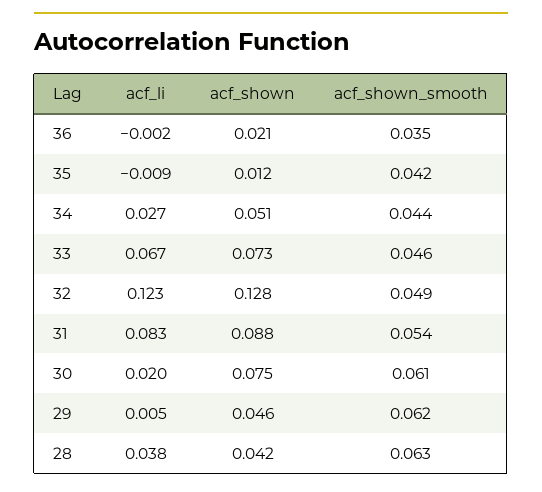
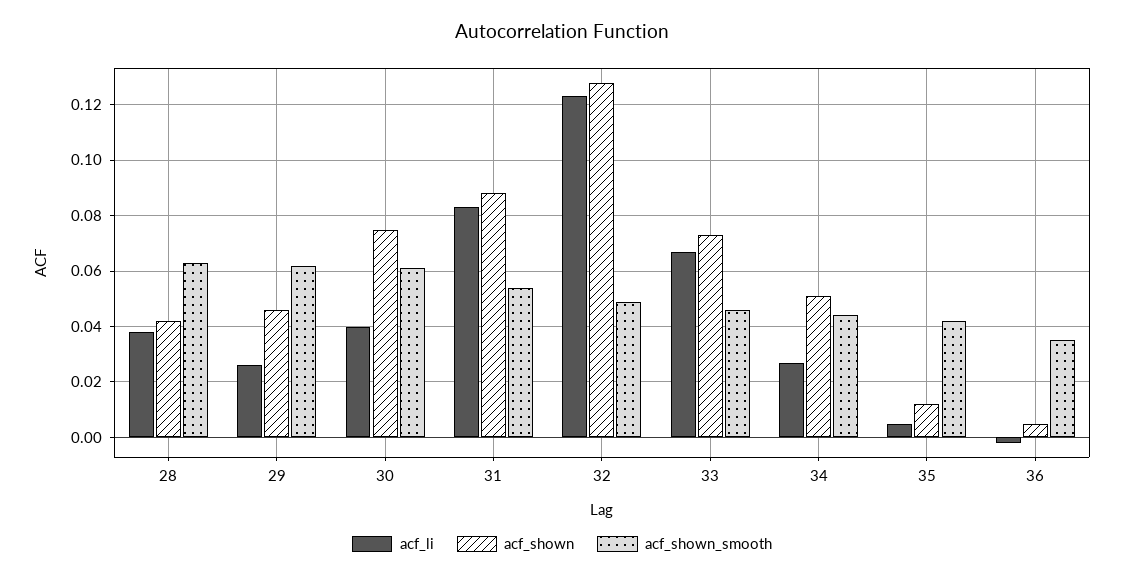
acf_shown, 36: 0.021 -> 0.005
acf_li, 35: -0.009 -> 0.005
acf_li, 30: 0.02 -> 0.04
acf_li, 29: 0.005 -> 0.025

